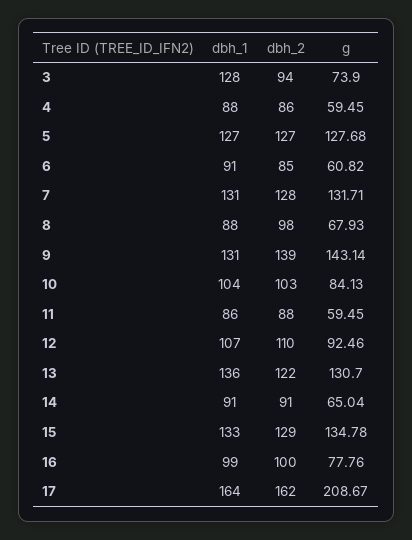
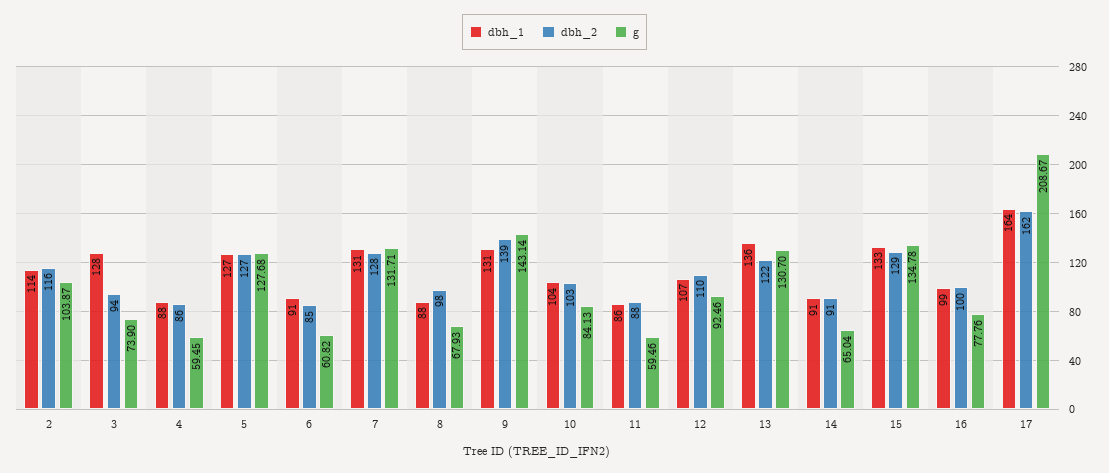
g, 11: 59.45 -> 59.46
dbh_1, 2: none -> 114
dbh_2, 2: none -> 116
g, 2: none -> 103.87

